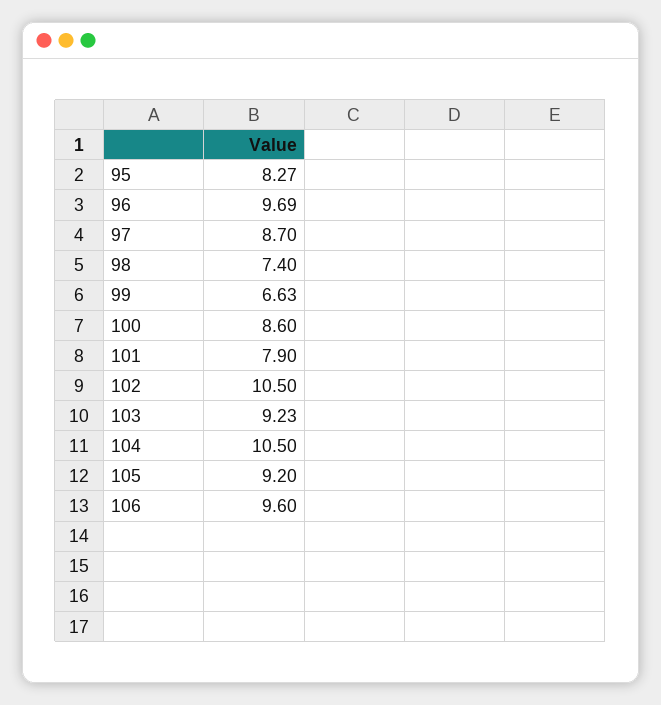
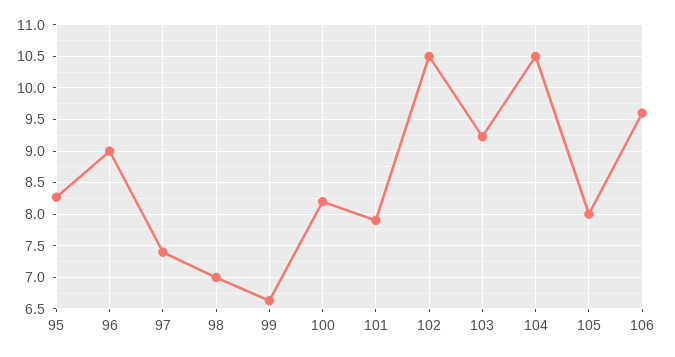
96: 9.69 -> 9
97: 8.7 -> 7.4
98: 7.4 -> 7
100: 8.6 -> 8.2
105: 9.2 -> 8

